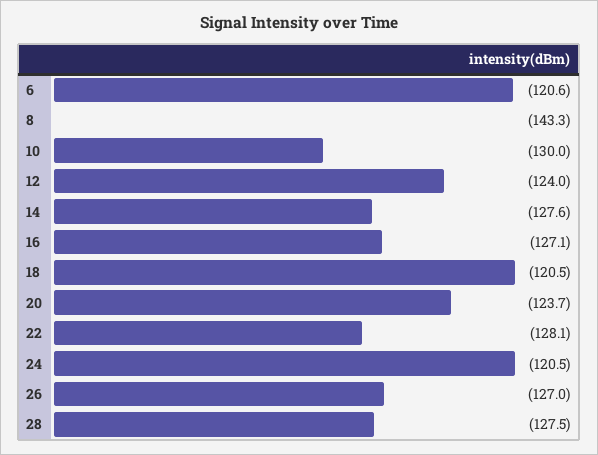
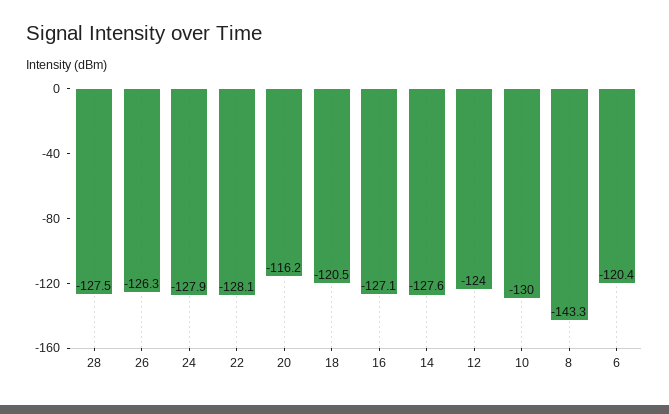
6: -120.6 -> -120.4
20: -123.7 -> -116.2
24: -120.5 -> -127.9
26: -127 -> -126.3

